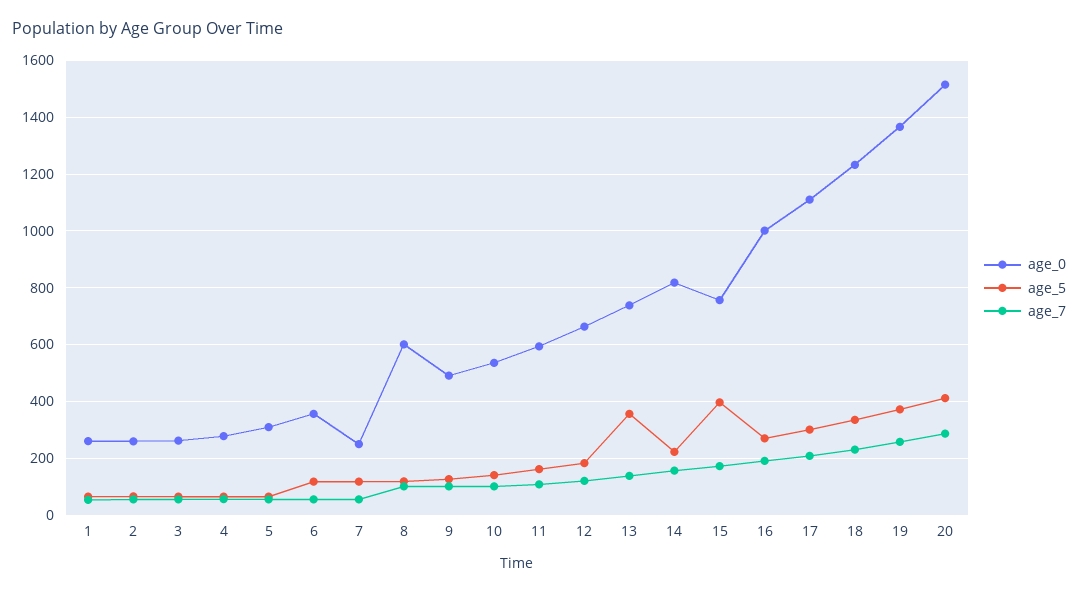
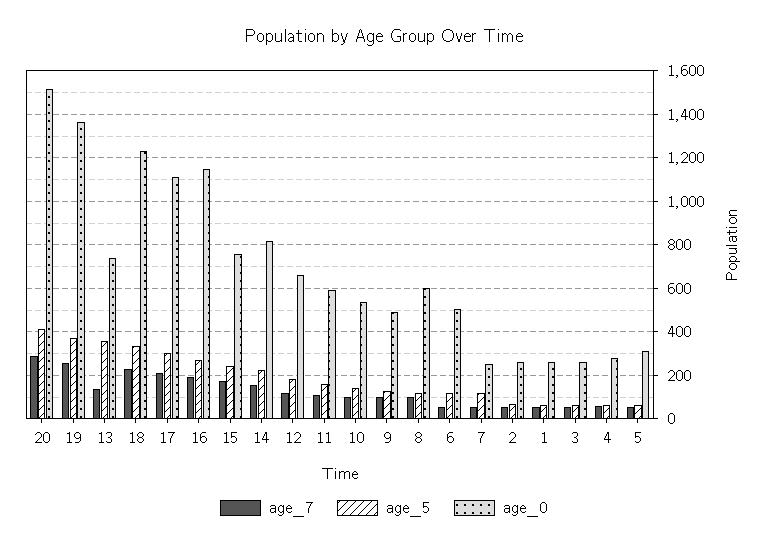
age_0, 6: 350 -> 500
age_5, 15: 400 -> 250
age_0, 16: 1000 -> 1150

